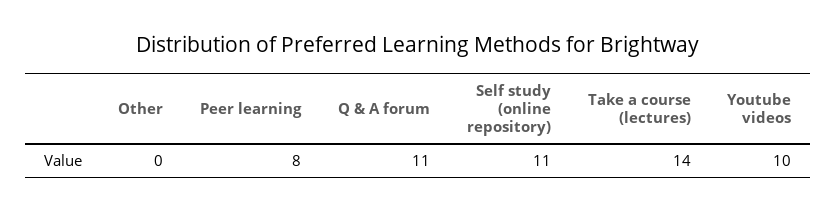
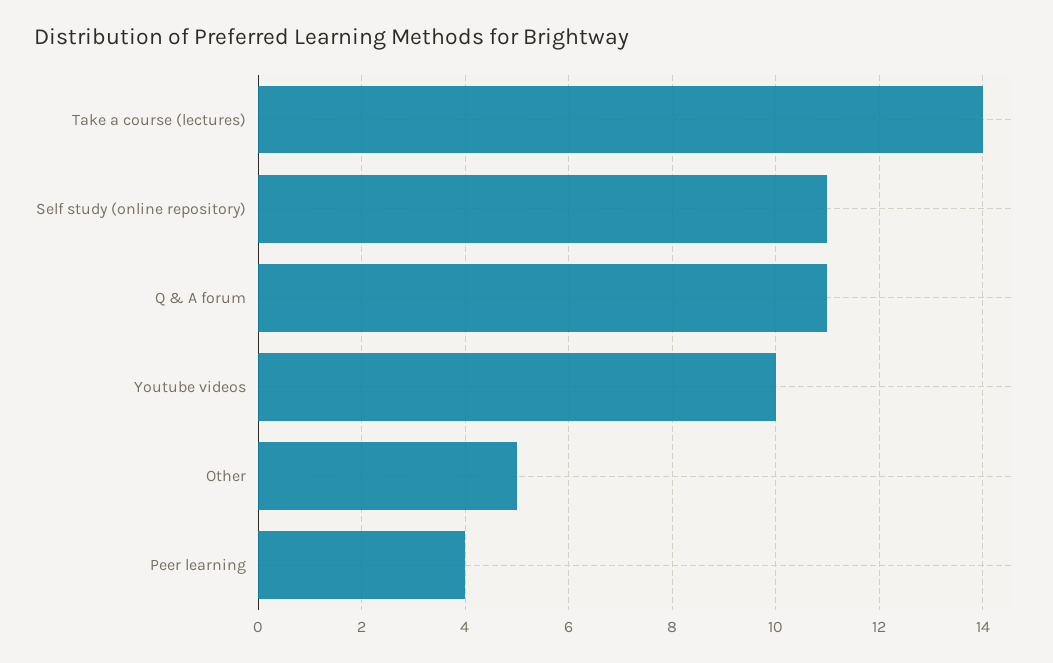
Other: 0 -> 5
Peer learning: 8 -> 4

